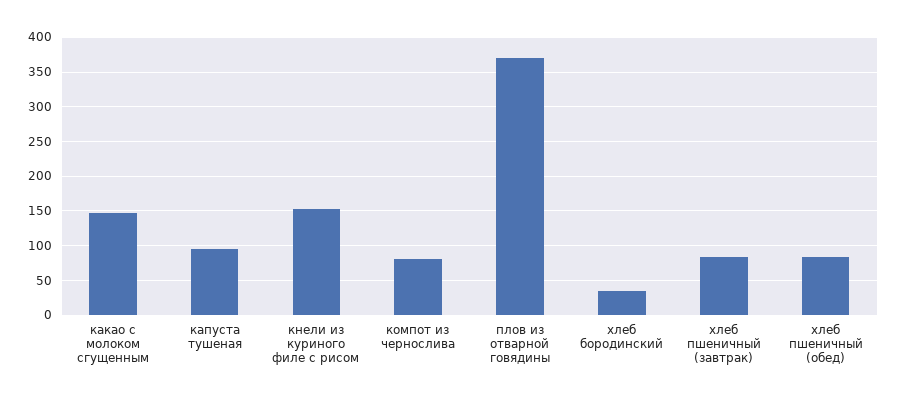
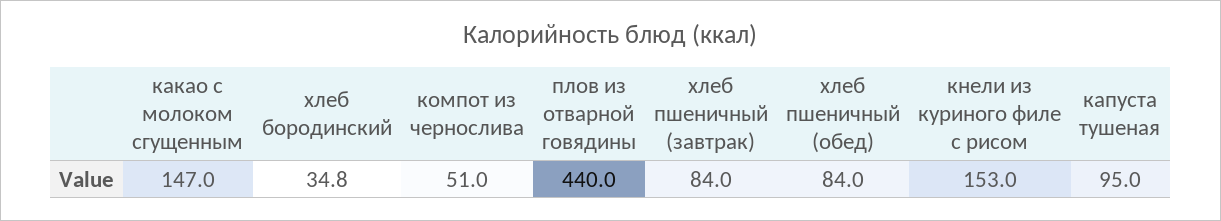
компот из чернослива: 80 -> 51
плов из отварной говядины: 370 -> 440

